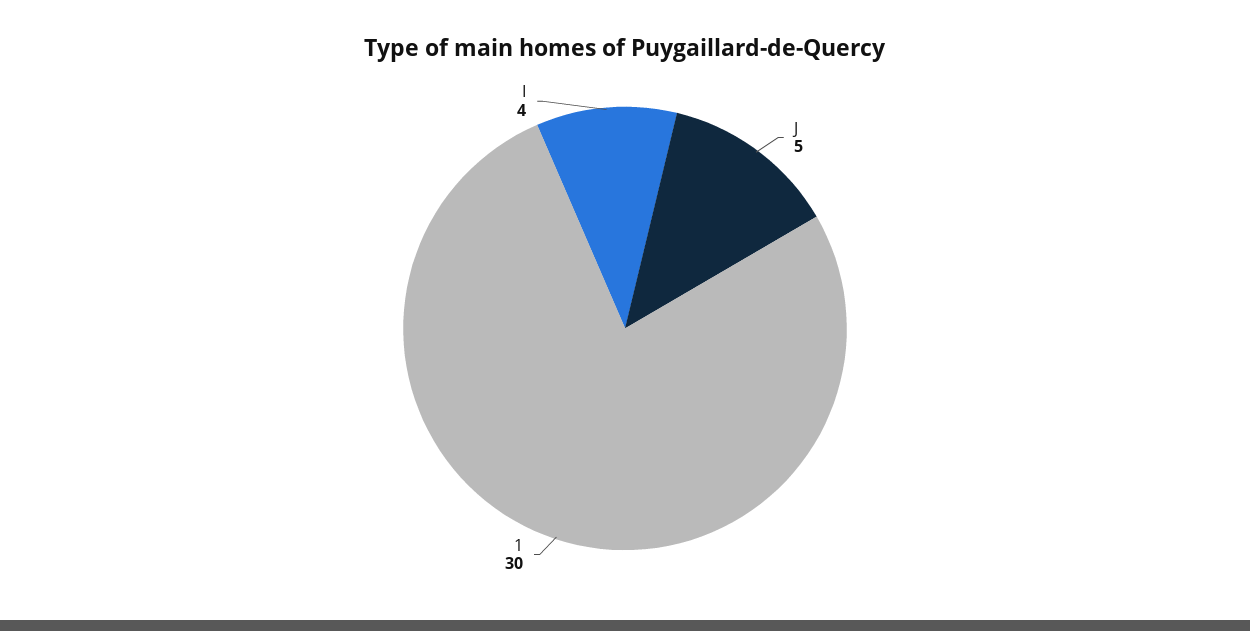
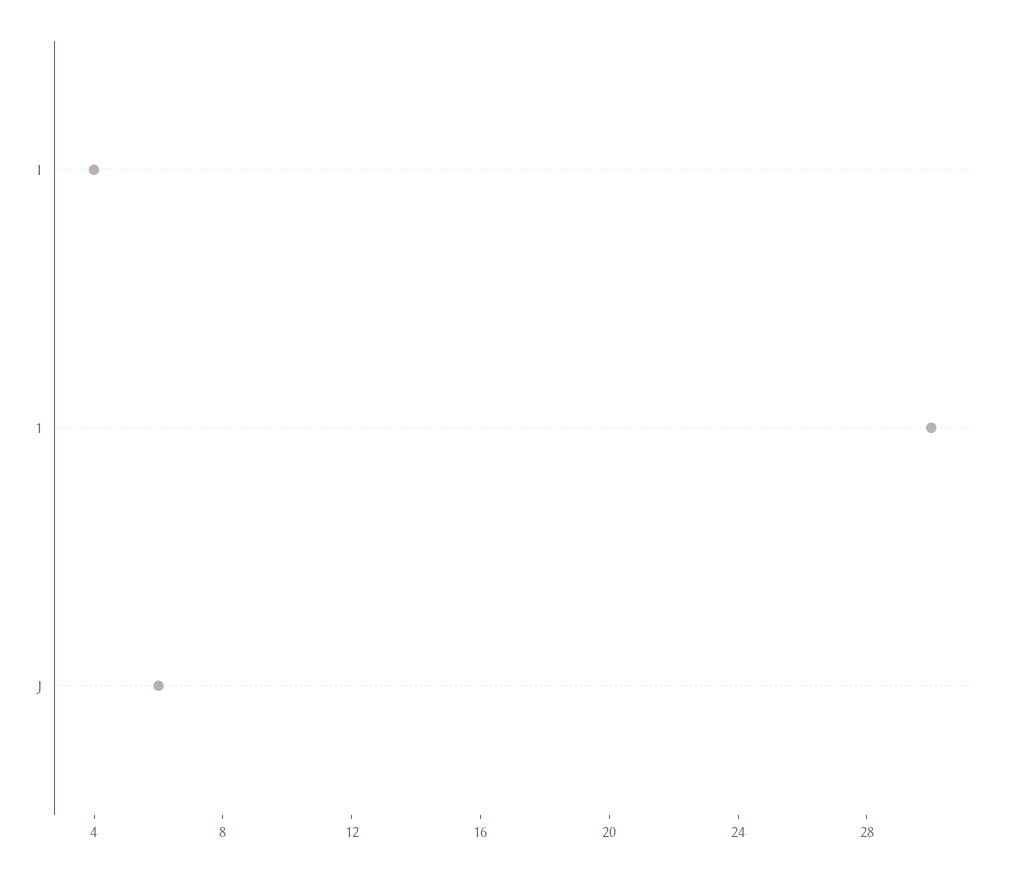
J: 5 -> 6

